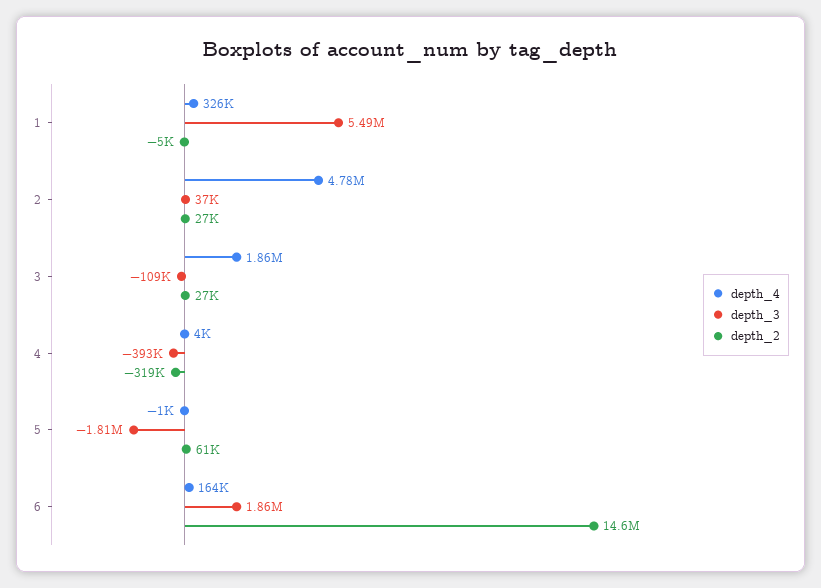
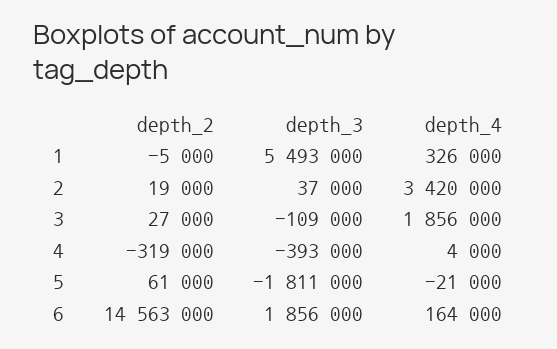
depth_4, 2: 4780000 -> 3420000
depth_2, 2: 27000 -> 19000
depth_4, 5: -1000 -> -21000

